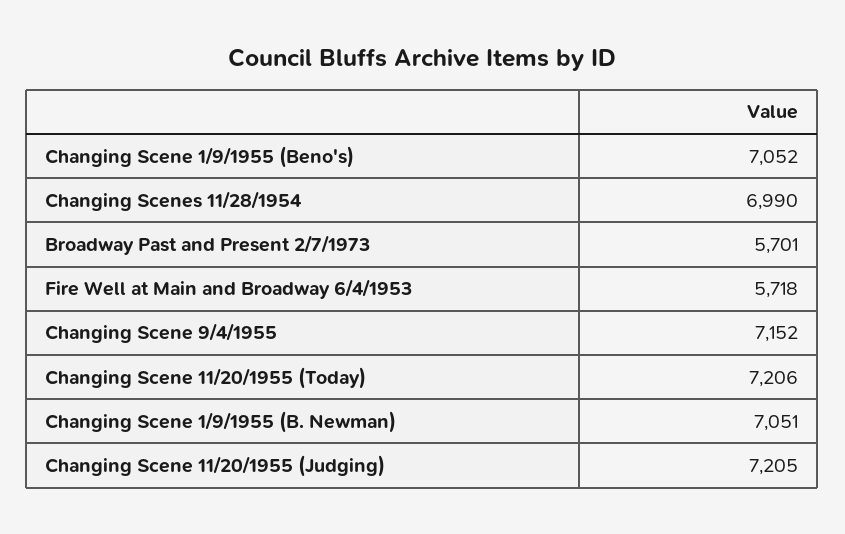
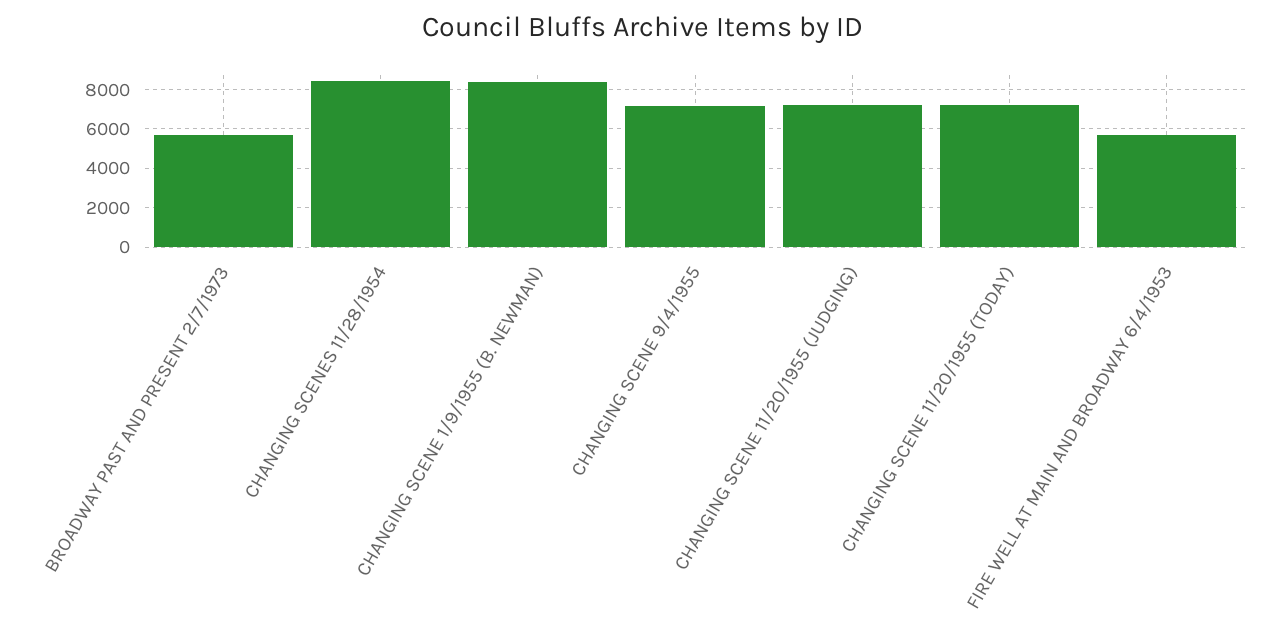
Changing Scene 1/9/1955 (Beno's): 7052 -> none
Changing Scenes 11/28/1954: 6990 -> 8500
Changing Scene 1/9/1955 (B. Newman): 7051 -> 8500

